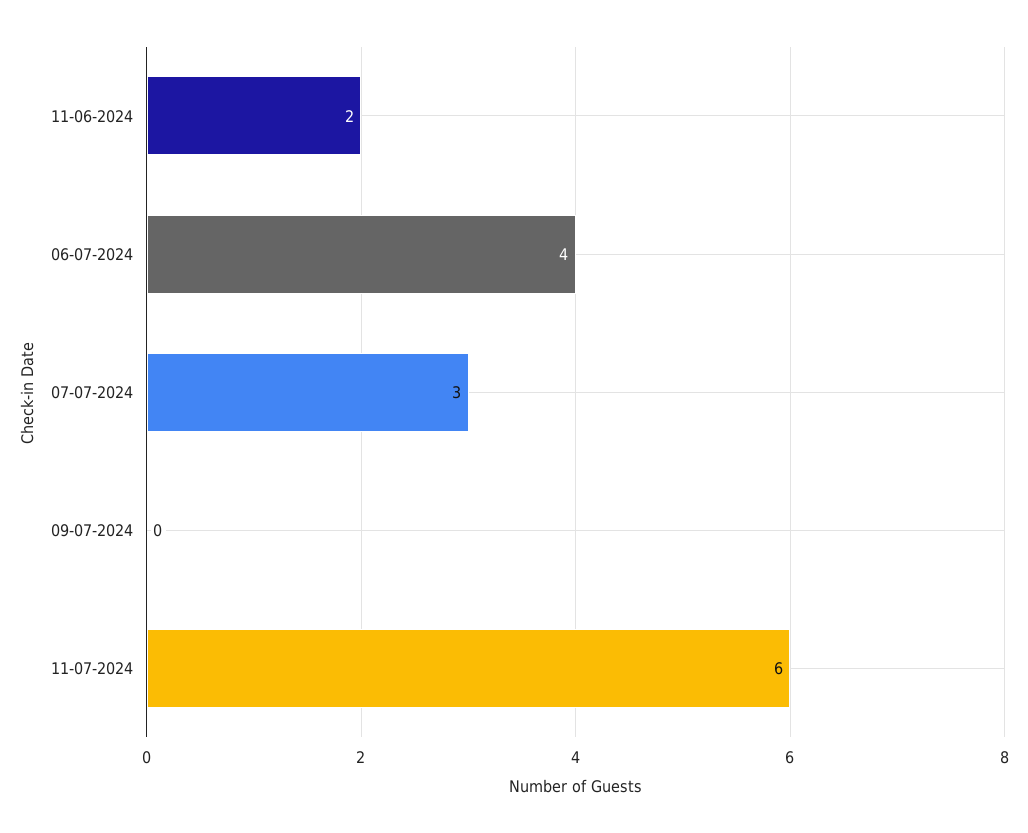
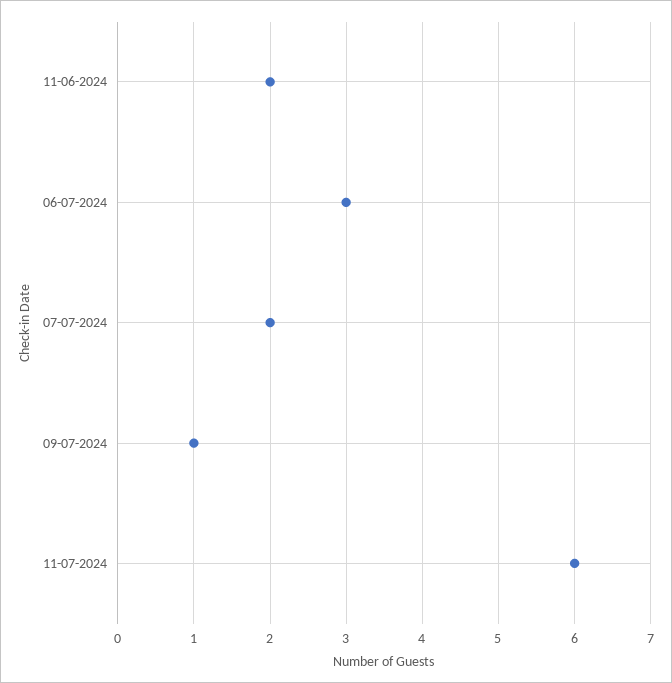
06-07-2024: 4 -> 3
07-07-2024: 3 -> 2
09-07-2024: 0 -> 1

